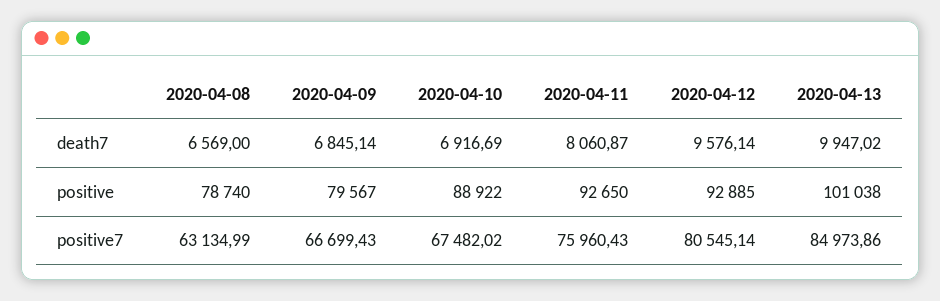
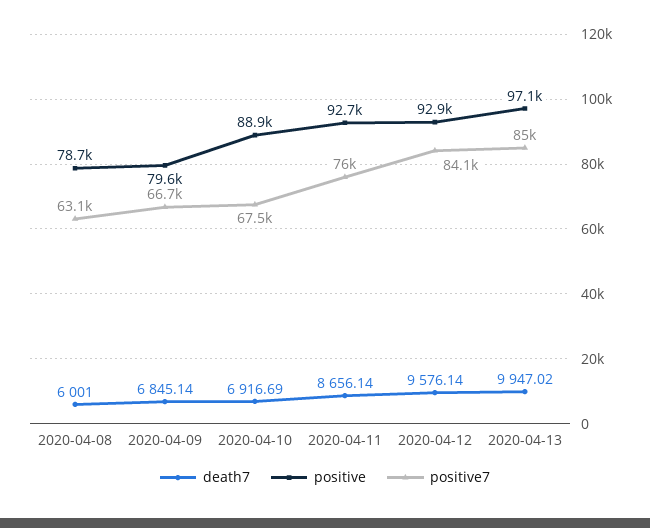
death7, 2020-04-08: 6569 -> 6001
death7, 2020-04-11: 8060.87 -> 8656.14
positive, 2020-04-13: 101038 -> 97100
positive7, 2020-04-12: 80545.14 -> 84100

